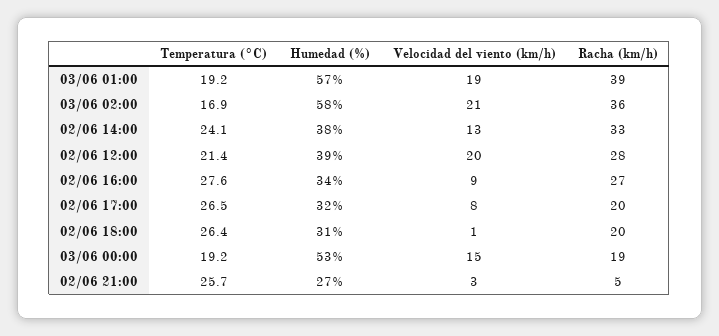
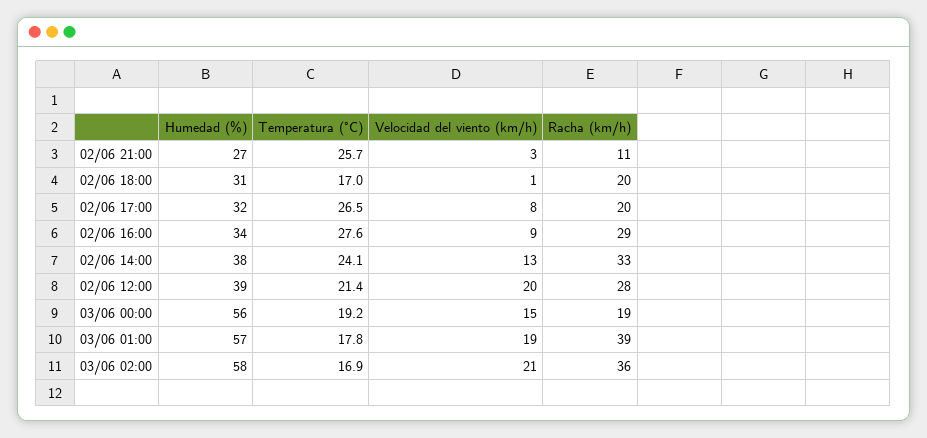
Temperatura (°C), 03/06 01:00: 19.2 -> 17.8
Racha (km/h), 02/06 16:00: 27 -> 29
Temperatura (°C), 02/06 18:00: 26.4 -> 17
Humedad (%), 03/06 00:00: 53 -> 56
Racha (km/h), 02/06 21:00: 5 -> 11

